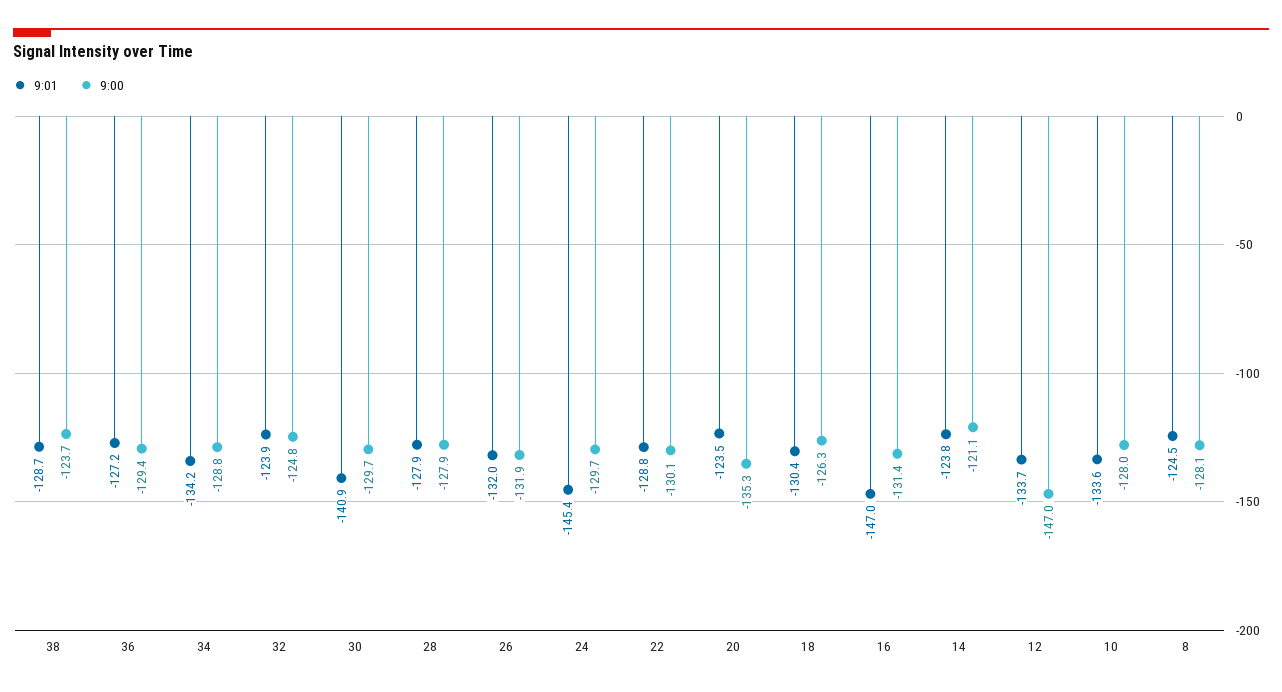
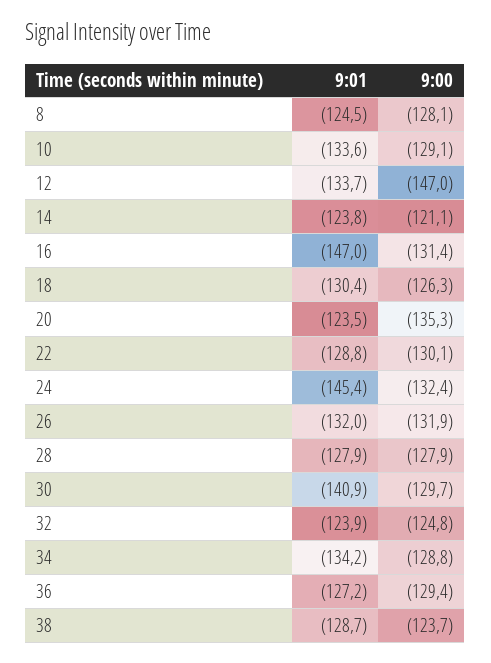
9:00, 24: -129.7 -> -132.4
9:00, 10: -128 -> -129.1

